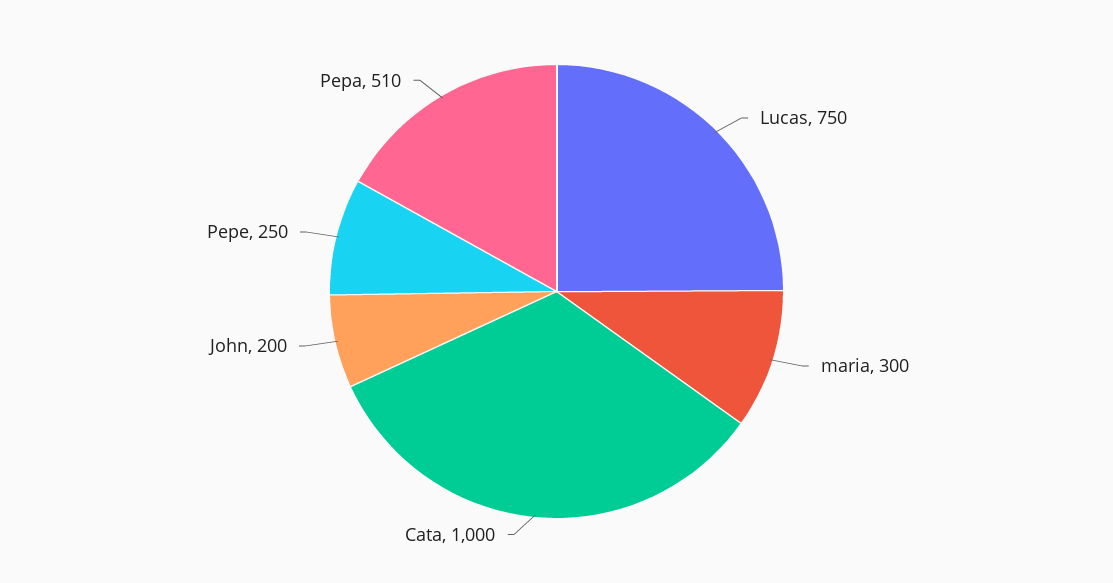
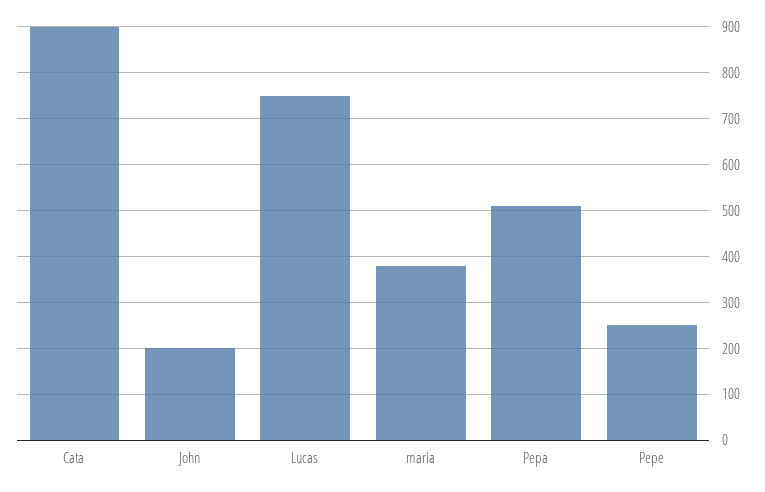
maria: 300 -> 380
Cata: 1000 -> 900

